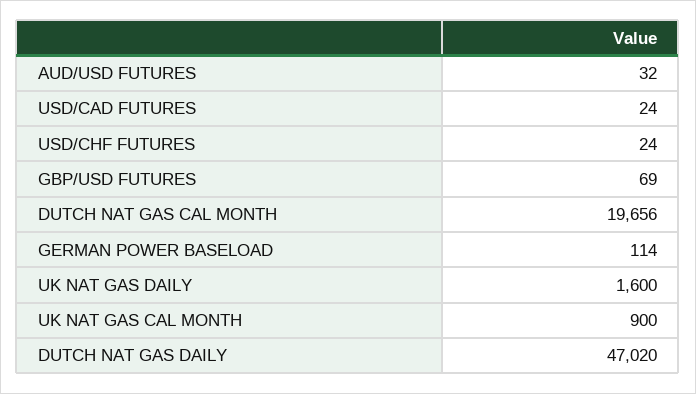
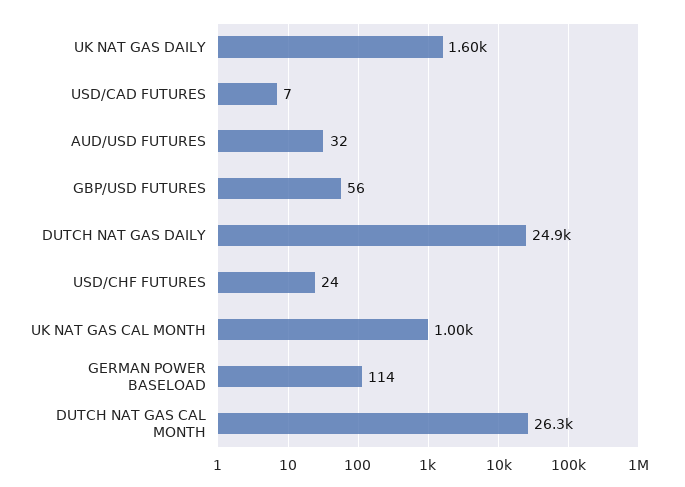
USD/CAD FUTURES: 24 -> 7
GBP/USD FUTURES: 69 -> 56
DUTCH NAT GAS CAL MONTH: 19656 -> 26300
UK NAT GAS CAL MONTH: 900 -> 1000
DUTCH NAT GAS DAILY: 47020 -> 24900

